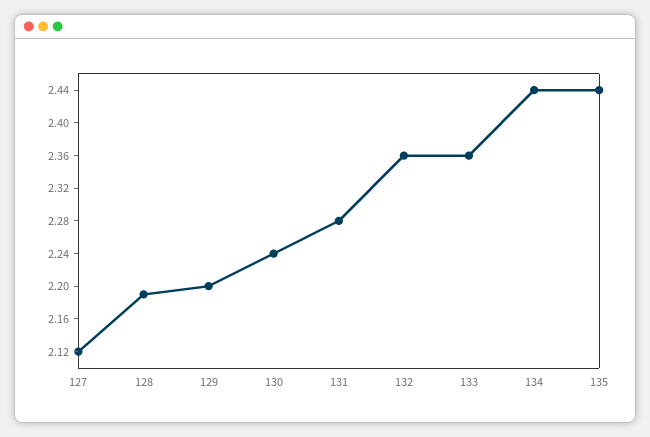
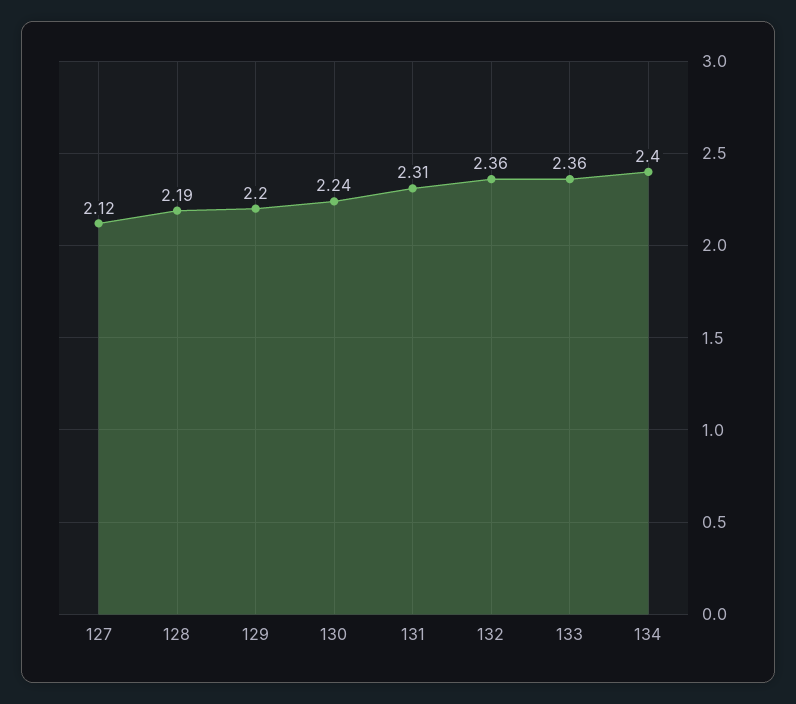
131: 2.28 -> 2.31
134: 2.44 -> 2.4
135: 2.44 -> none

